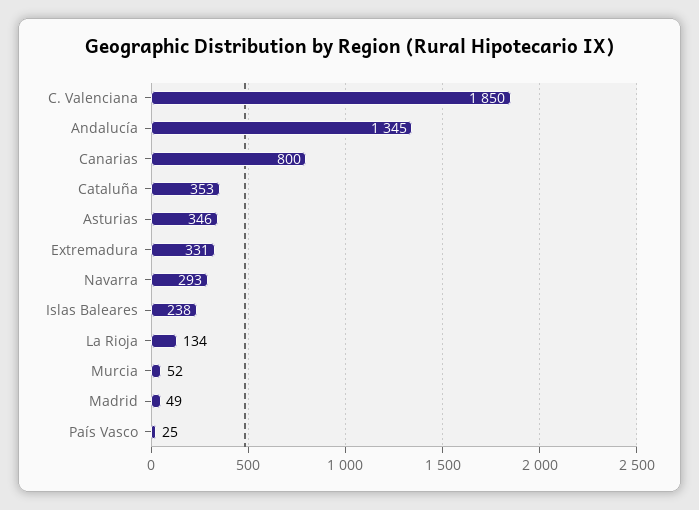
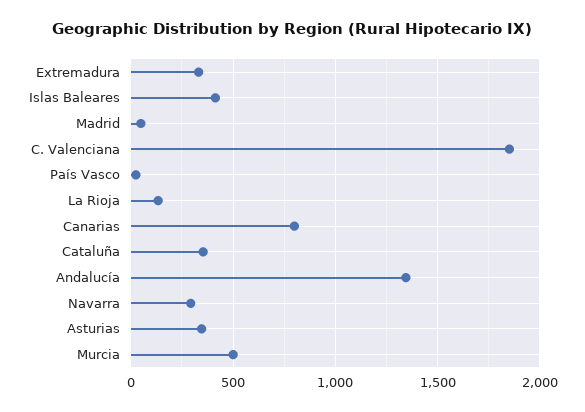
Islas Baleares: 238 -> 400
Murcia: 52 -> 500

